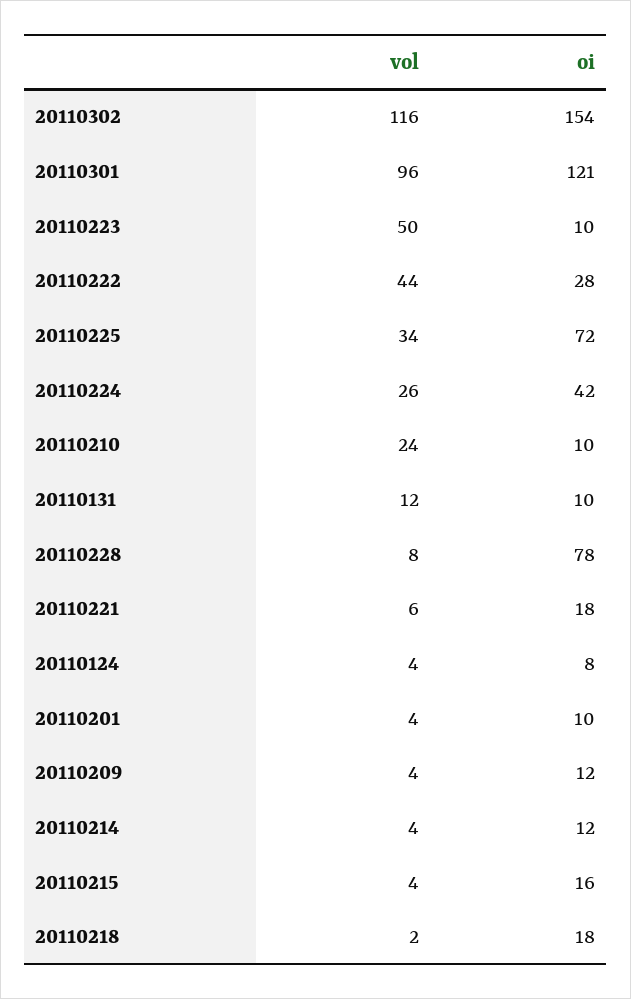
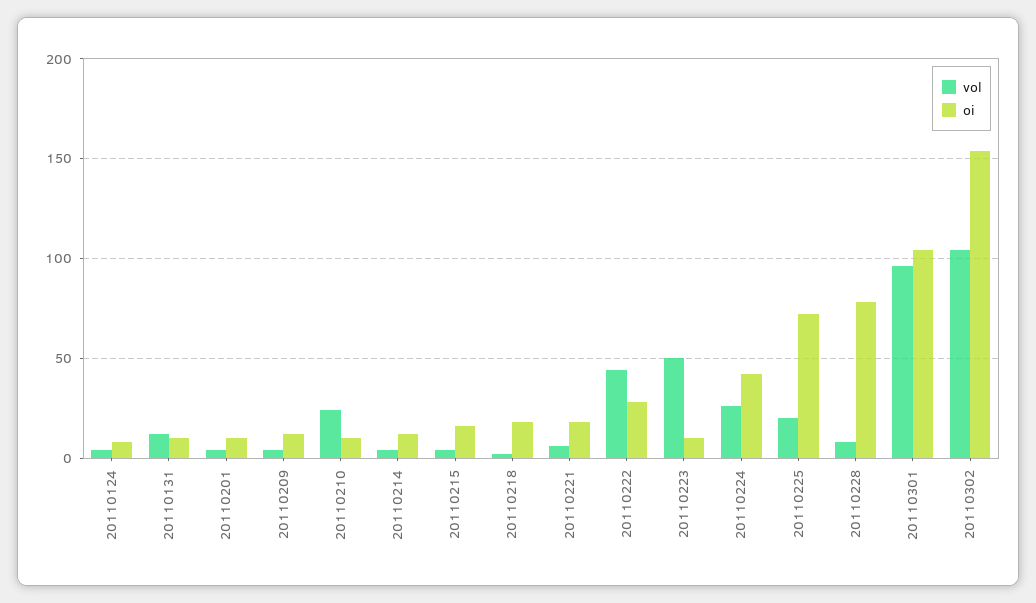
vol, 20110302: 116 -> 105
oi, 20110301: 121 -> 105
vol, 20110225: 34 -> 20

